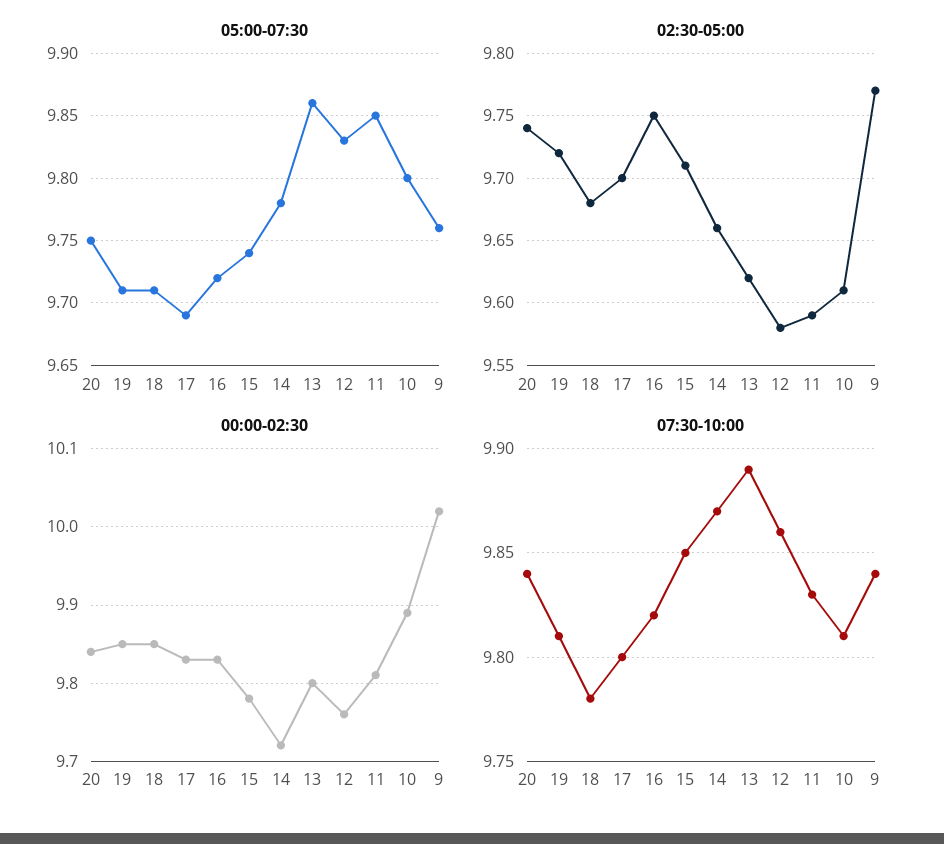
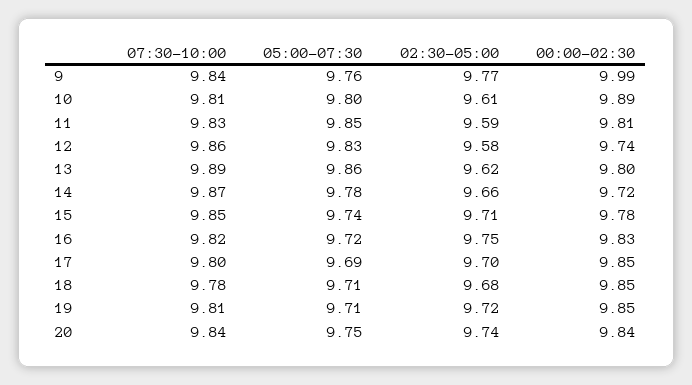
00:00-02:30, 17: 9.83 -> 9.85
00:00-02:30, 12: 9.76 -> 9.74
00:00-02:30, 9: 10.02 -> 9.99

